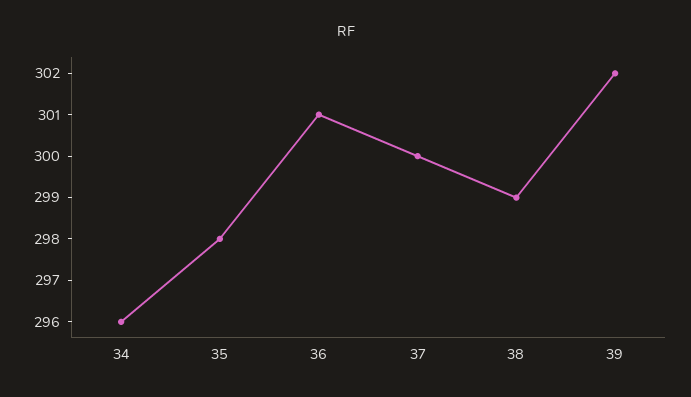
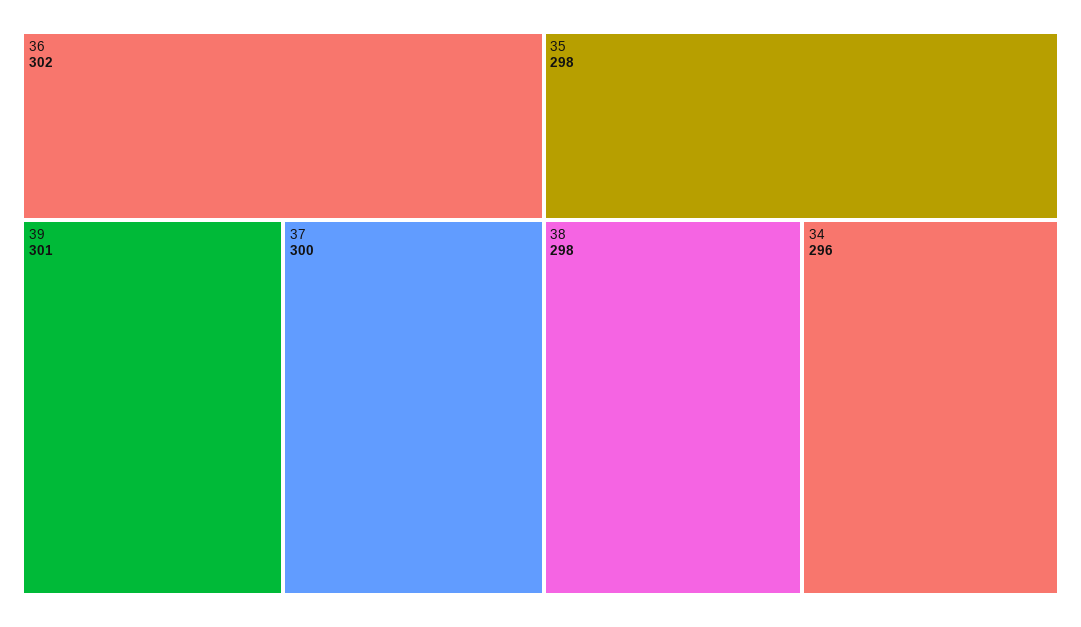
36: 301 -> 302
38: 299 -> 298
39: 302 -> 301

